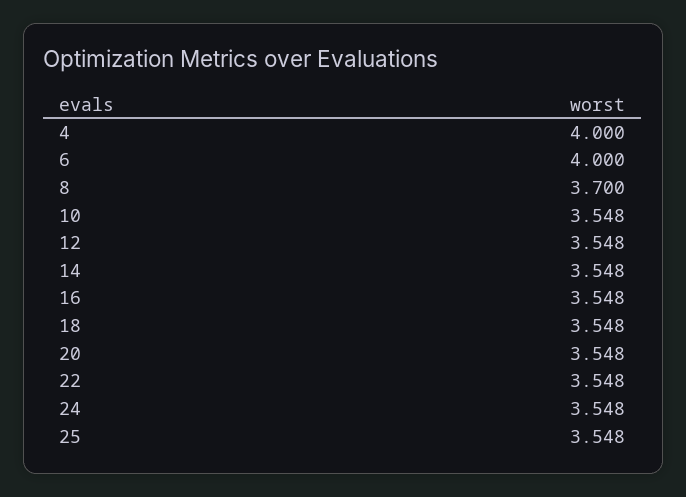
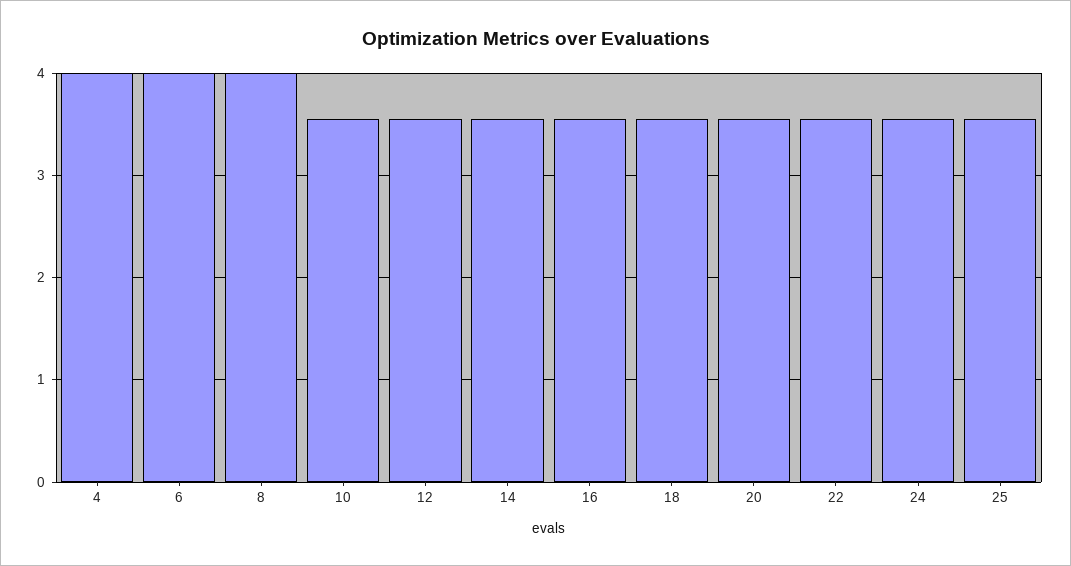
8: 3.7 -> 4

